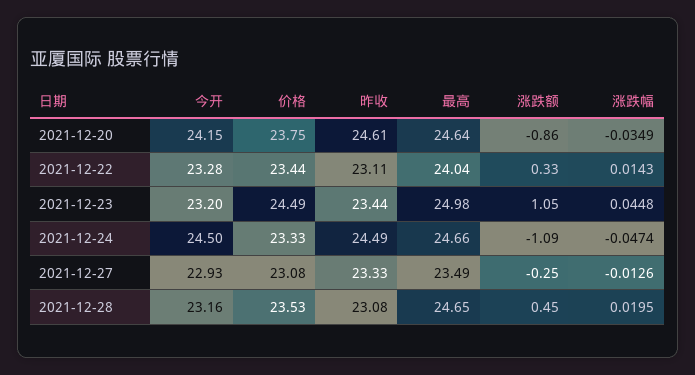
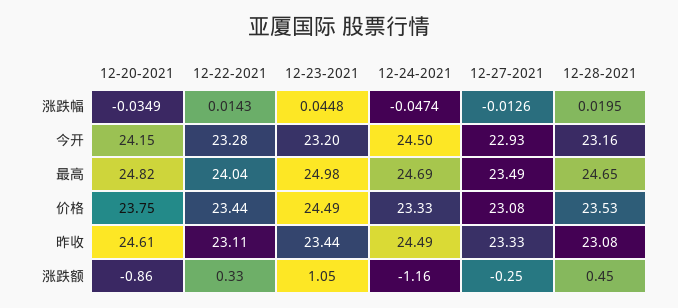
最高, 2021-12-20: 24.64 -> 24.82
最高, 2021-12-24: 24.66 -> 24.69
涨跌额, 2021-12-24: -1.09 -> -1.16

